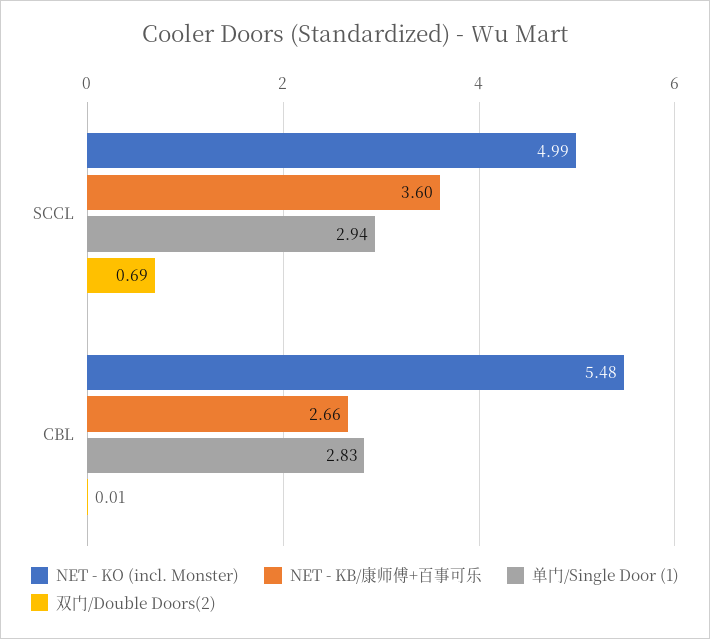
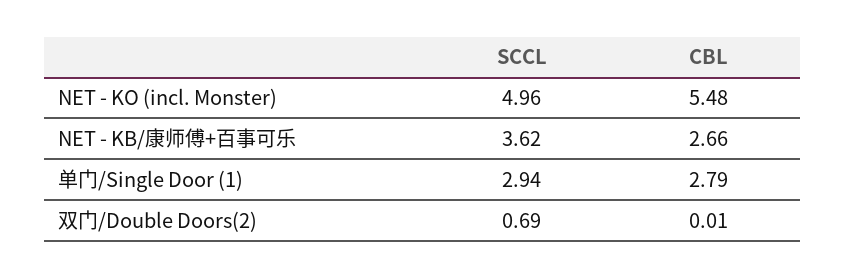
NET - KO (incl. Monster), SCCL: 4.99 -> 4.96
NET - KB/康师傅+百事可乐, SCCL: 3.6 -> 3.62
单门/Single Door (1), CBL: 2.83 -> 2.79

